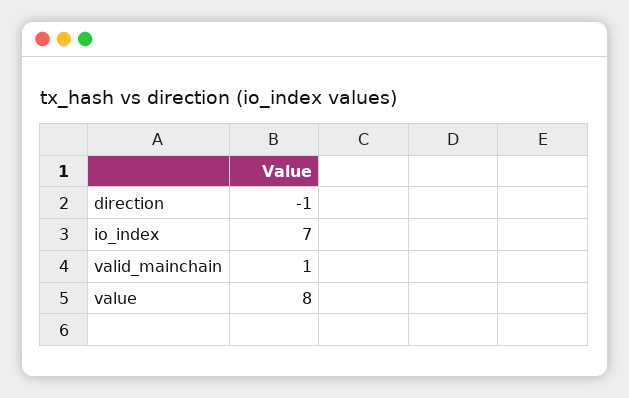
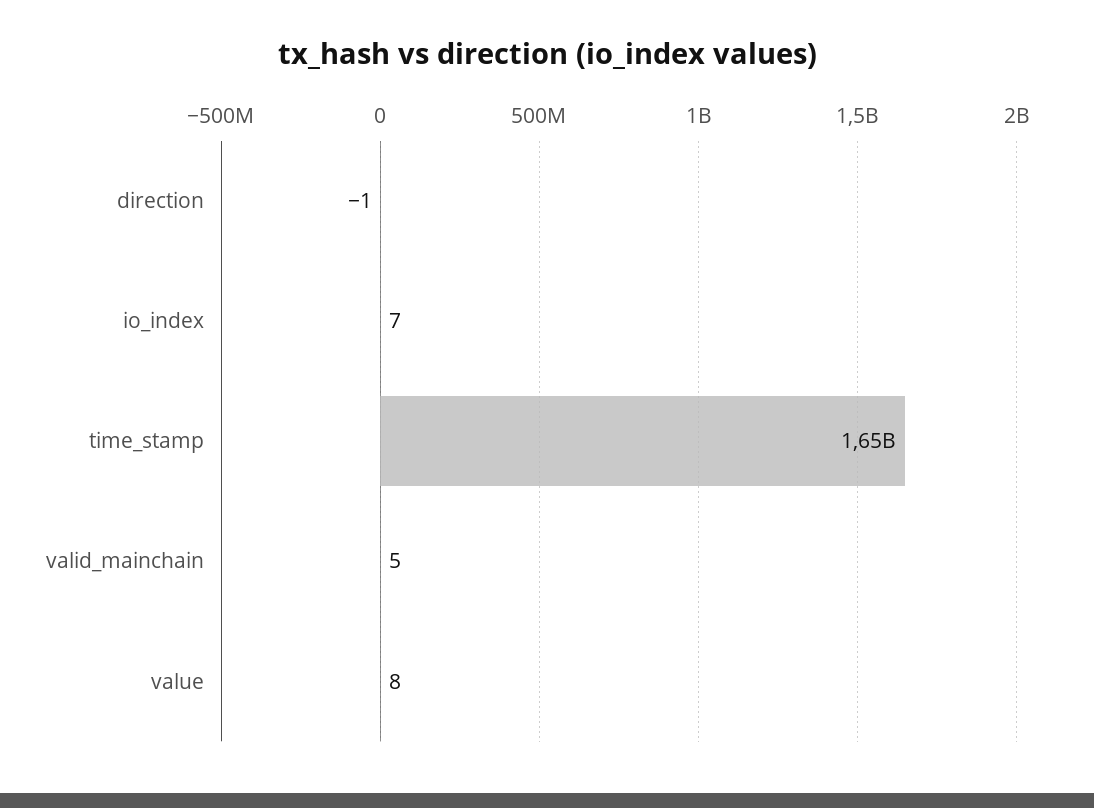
valid_mainchain: 1 -> 5
time_stamp: none -> 1650000000

